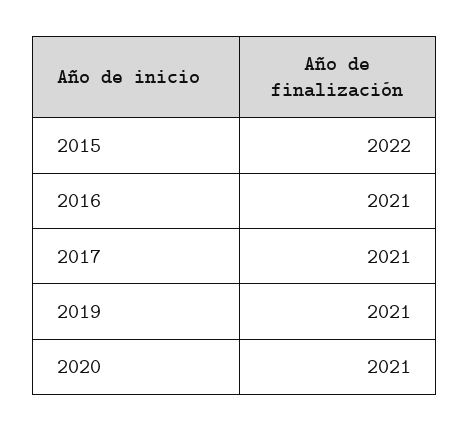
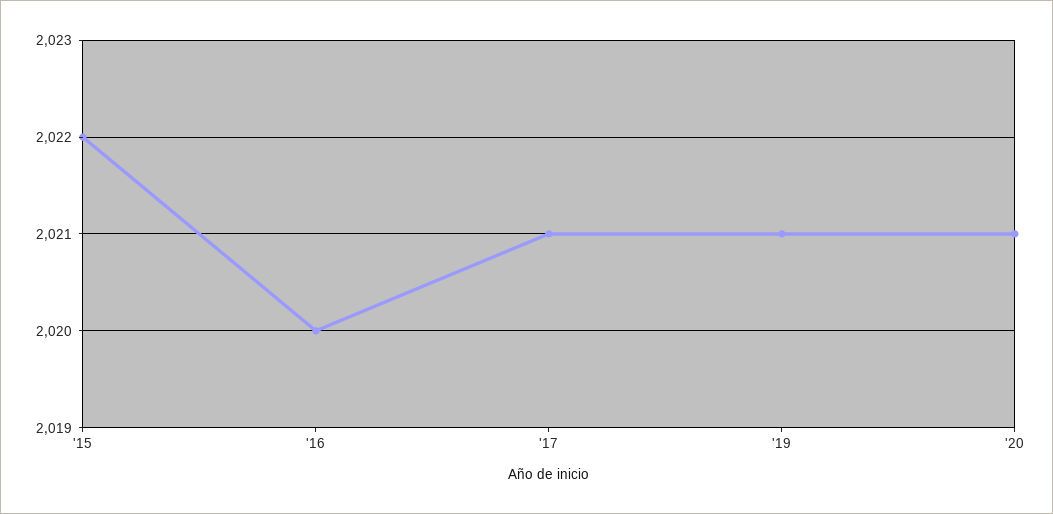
2016: 2021 -> 2020

